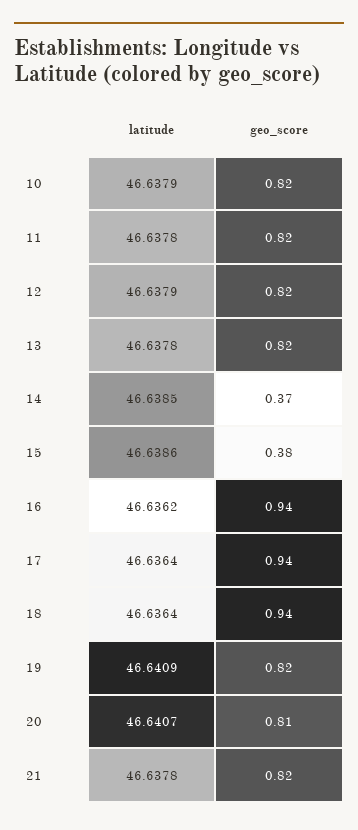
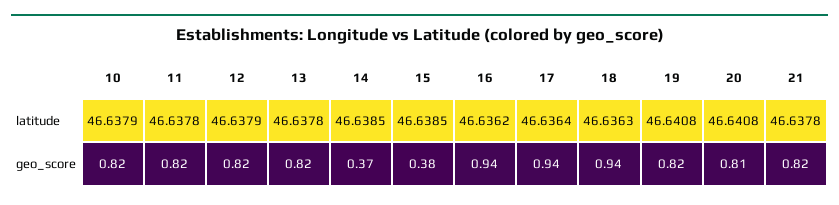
latitude, 15: 46.6386 -> 46.6385
latitude, 18: 46.6364 -> 46.6363
latitude, 19: 46.6409 -> 46.6408
latitude, 20: 46.6407 -> 46.6408

